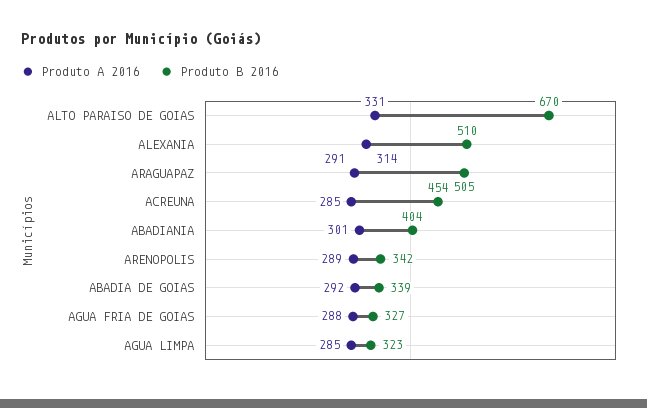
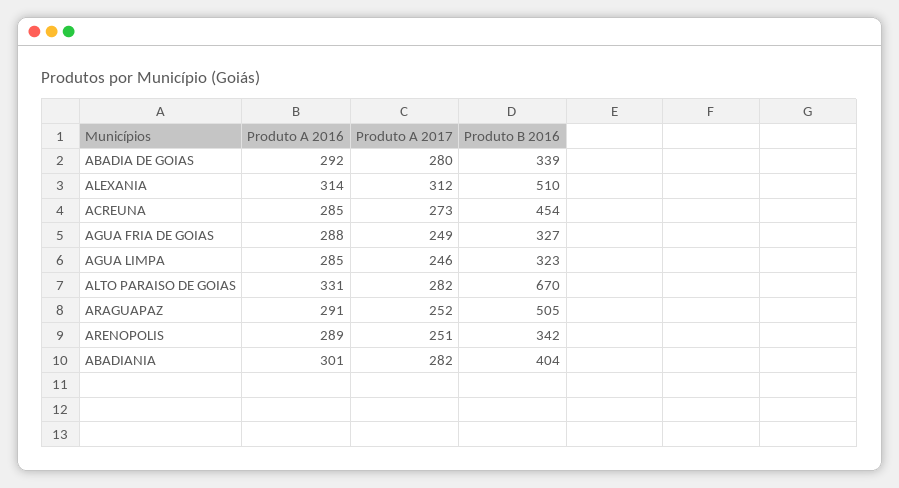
Produto A 2017, ABADIA DE GOIAS: none -> 280
Produto A 2017, ALEXANIA: none -> 312
Produto A 2017, ACREUNA: none -> 273
Produto A 2017, AGUA FRIA DE GOIAS: none -> 249
Produto A 2017, AGUA LIMPA: none -> 246
Produto A 2017, ALTO PARAISO DE GOIAS: none -> 282
Produto A 2017, ARAGUAPAZ: none -> 252
Produto A 2017, ARENOPOLIS: none -> 251
Produto A 2017, ABADIANIA: none -> 282

